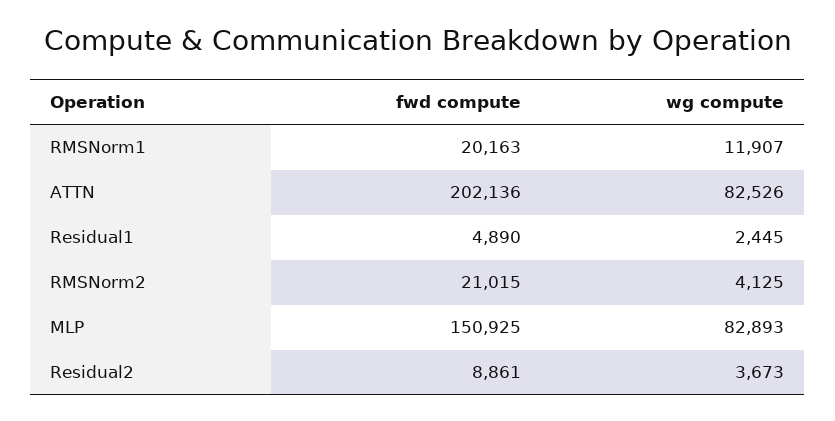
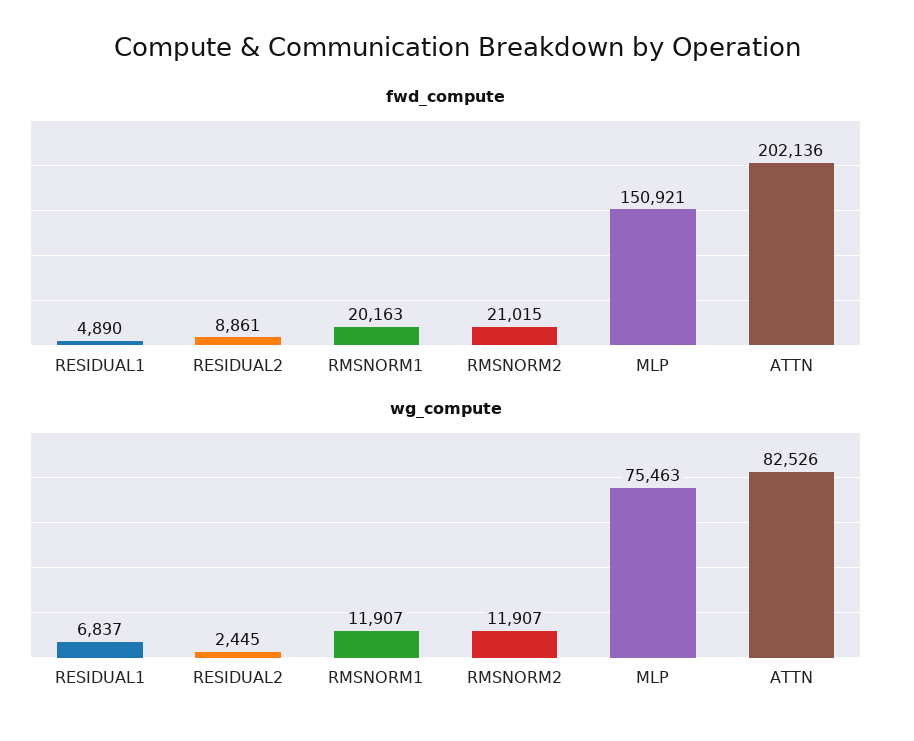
wg compute, Residual1: 2445 -> 6837
wg compute, RMSNorm2: 4125 -> 11907
fwd compute, MLP: 150925 -> 150921
wg compute, MLP: 82893 -> 75463
wg compute, Residual2: 3673 -> 2445

